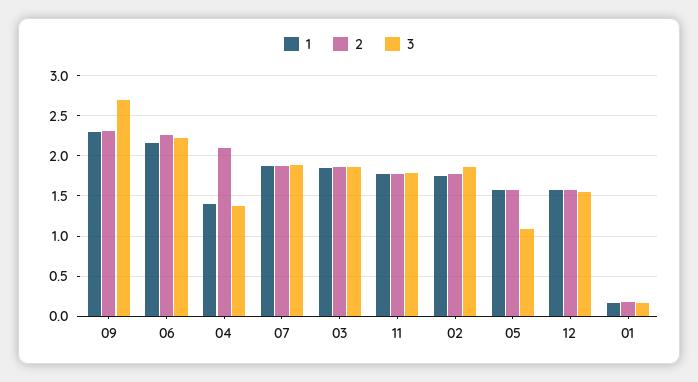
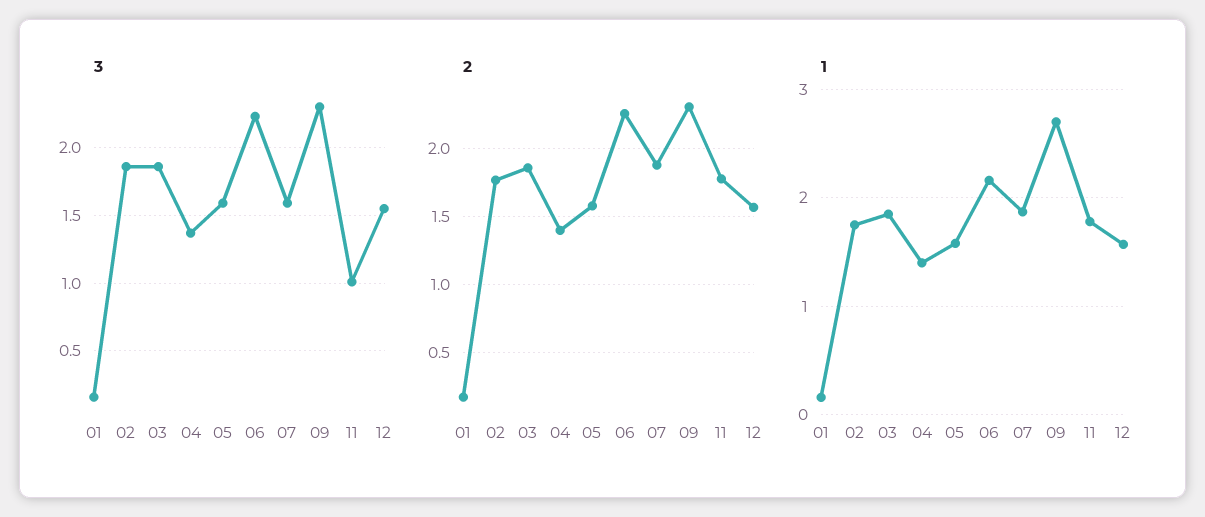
1, 09: 2.3 -> 2.7
3, 09: 2.7 -> 2.3
2, 04: 2.1 -> 1.4
3, 07: 1.9 -> 1.6
3, 11: 1.8 -> 1
3, 05: 1.1 -> 1.6

